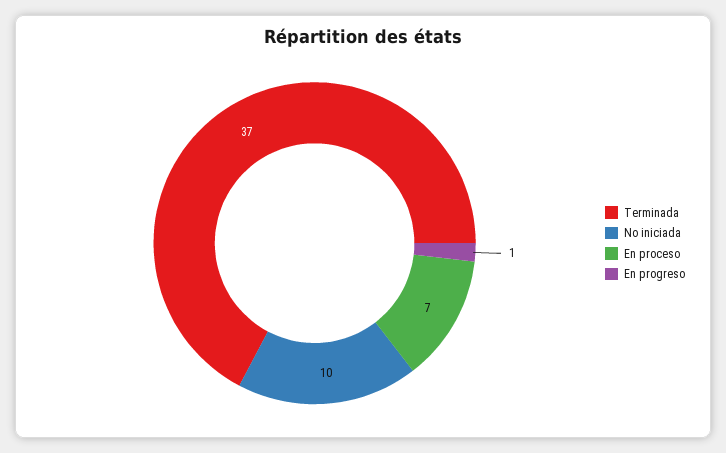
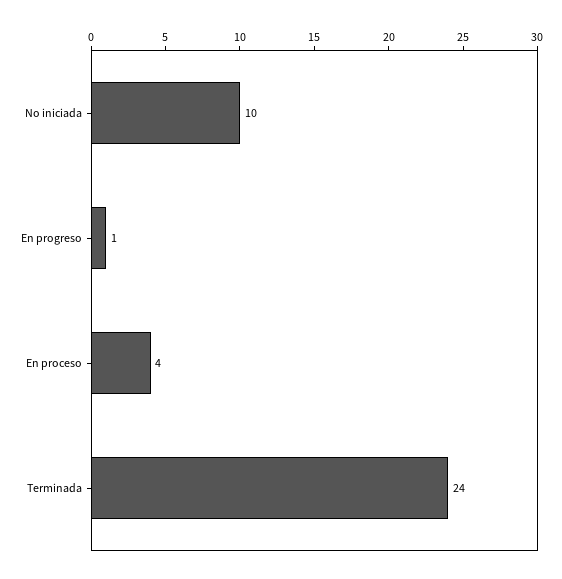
Terminada: 37 -> 24
En proceso: 7 -> 4

